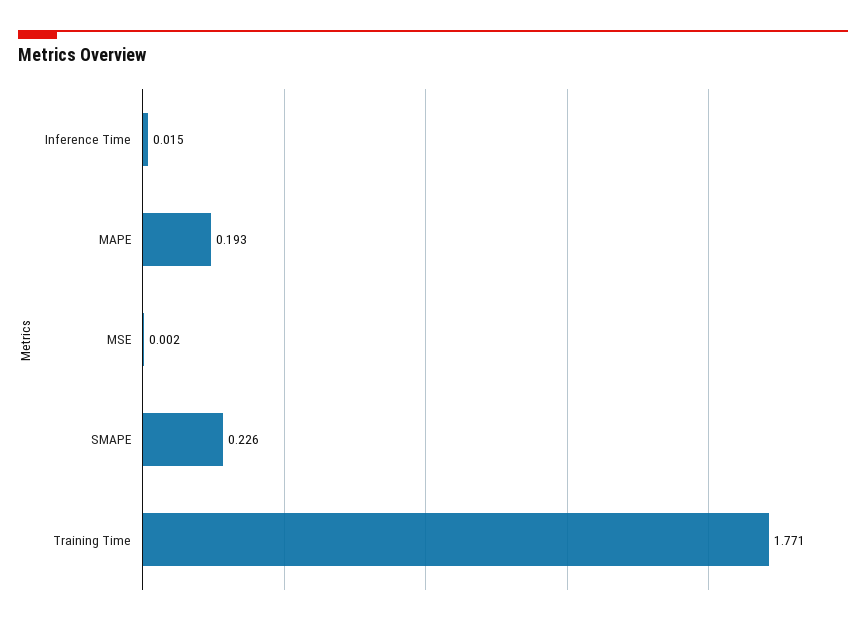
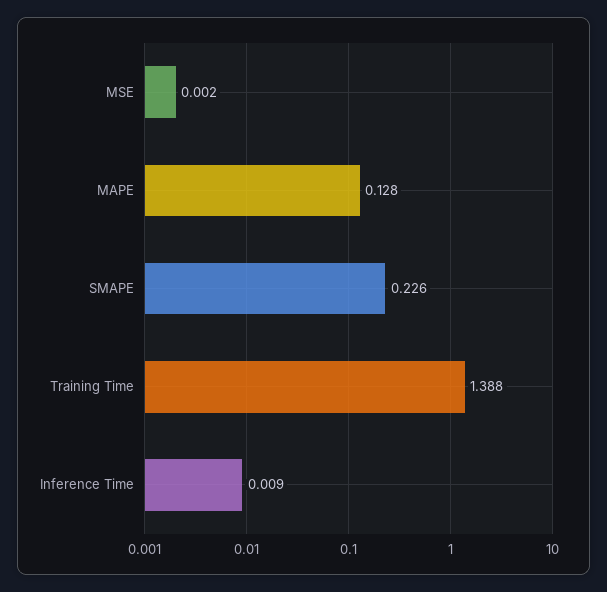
Inference Time: 0.015 -> 0.009
MAPE: 0.193 -> 0.128
Training Time: 1.771 -> 1.388

